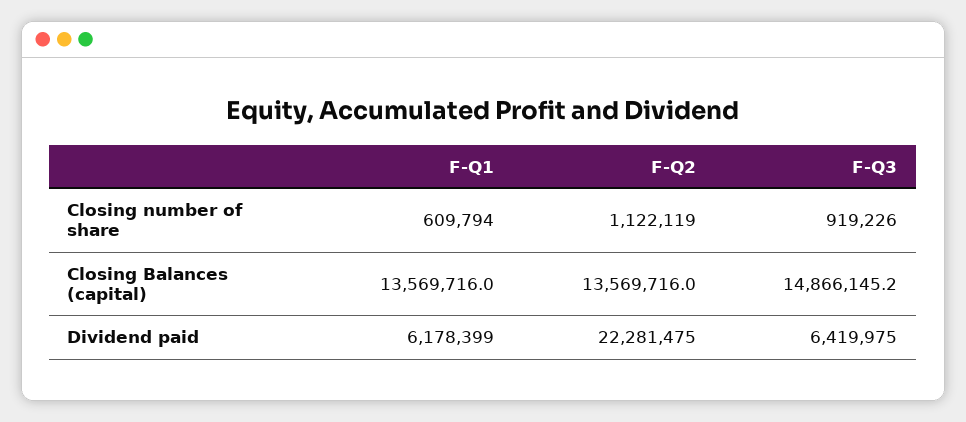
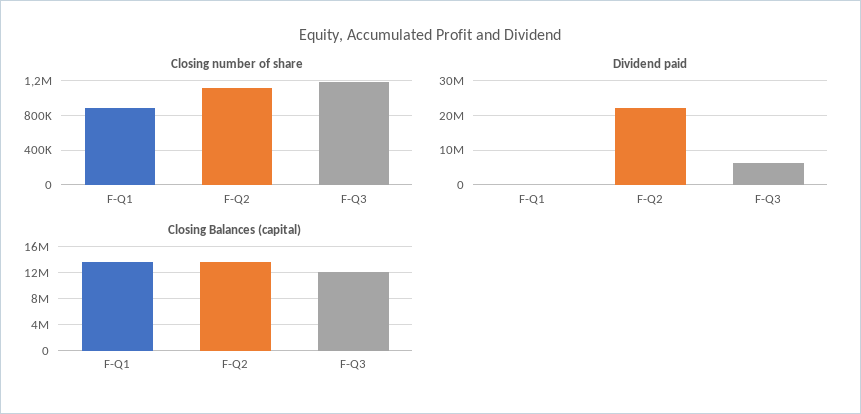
Closing number of share, F-Q1: 609794 -> 900000
Closing number of share, F-Q3: 919226 -> 1200000
Closing Balances (capital), F-Q3: 14866145.2 -> 12000000
Dividend paid, F-Q1: 6178399 -> 0

